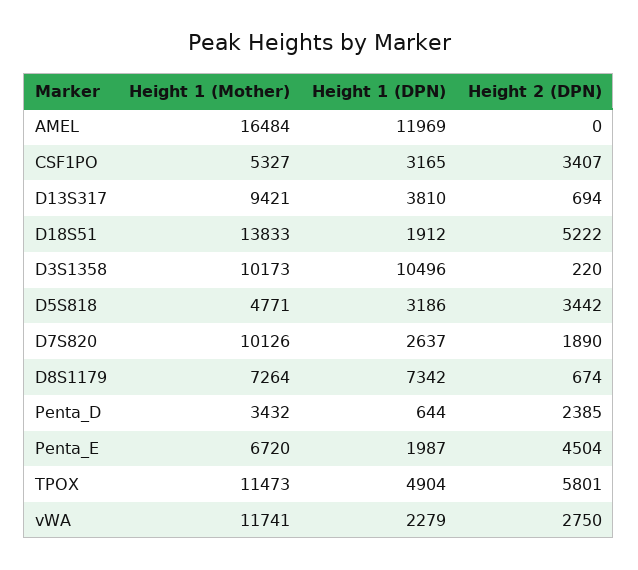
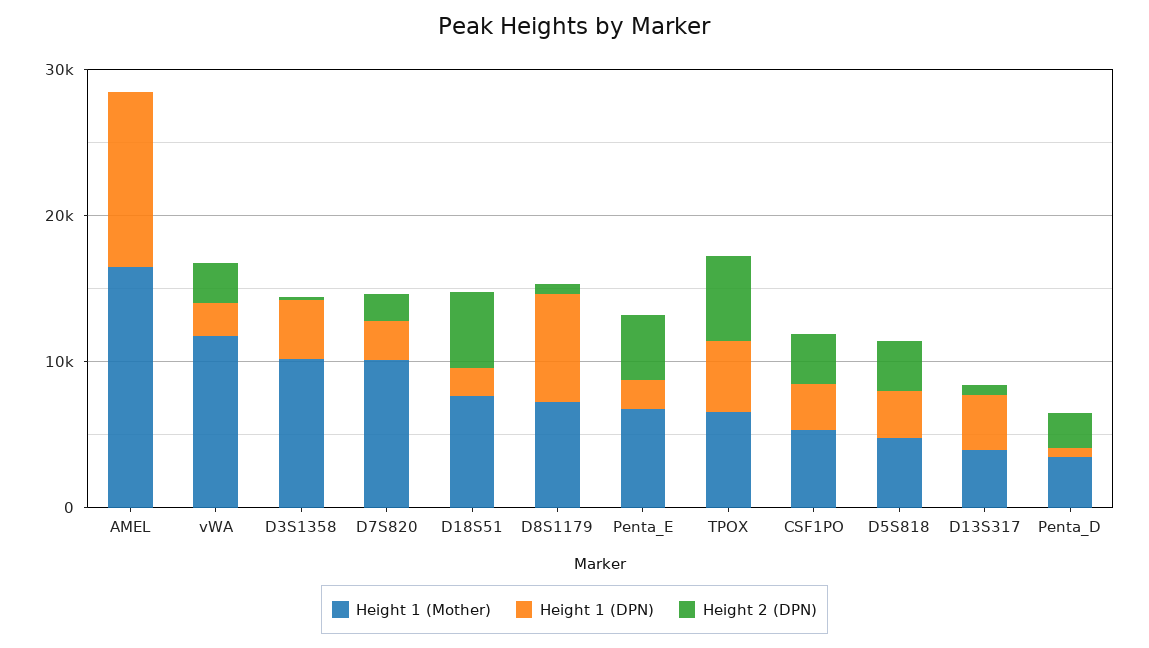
Height 1 (Mother), D13S317: 9421 -> 4000
Height 1 (Mother), D18S51: 13833 -> 8000
Height 1 (DPN), D3S1358: 10496 -> 4000
Height 1 (Mother), TPOX: 11473 -> 6000

